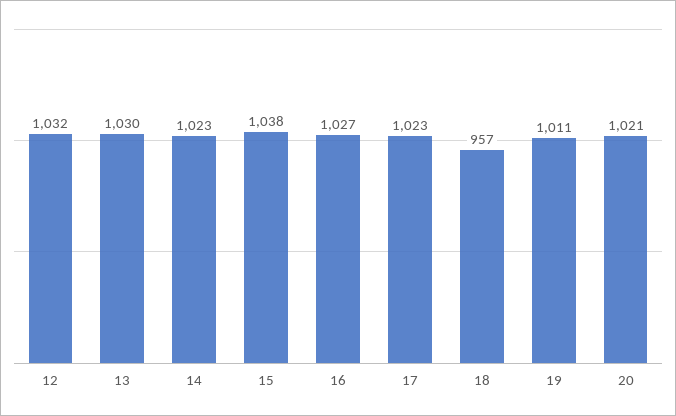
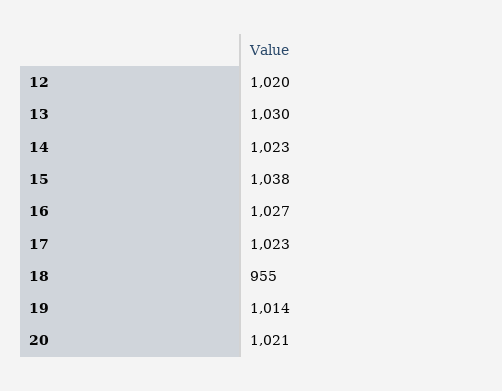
12: 1032 -> 1020
18: 957 -> 955
19: 1011 -> 1014

